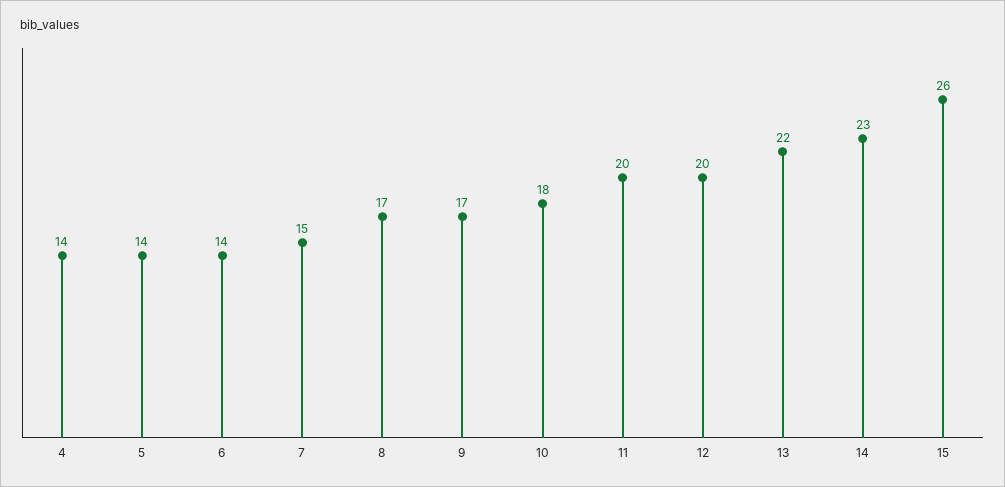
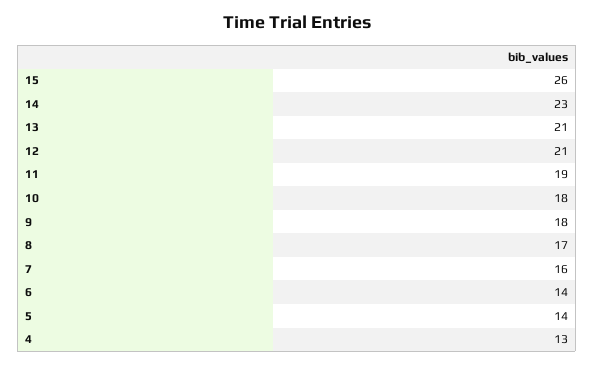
4: 14 -> 13
7: 15 -> 16
9: 17 -> 18
11: 20 -> 19
12: 20 -> 21
13: 22 -> 21

